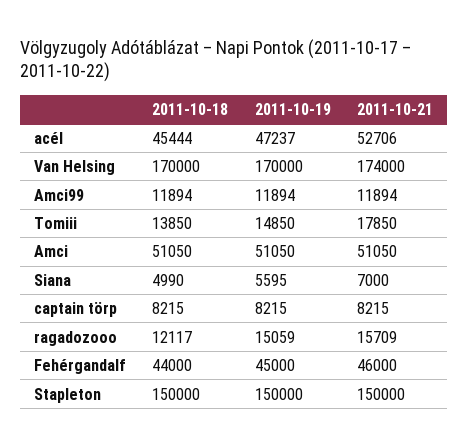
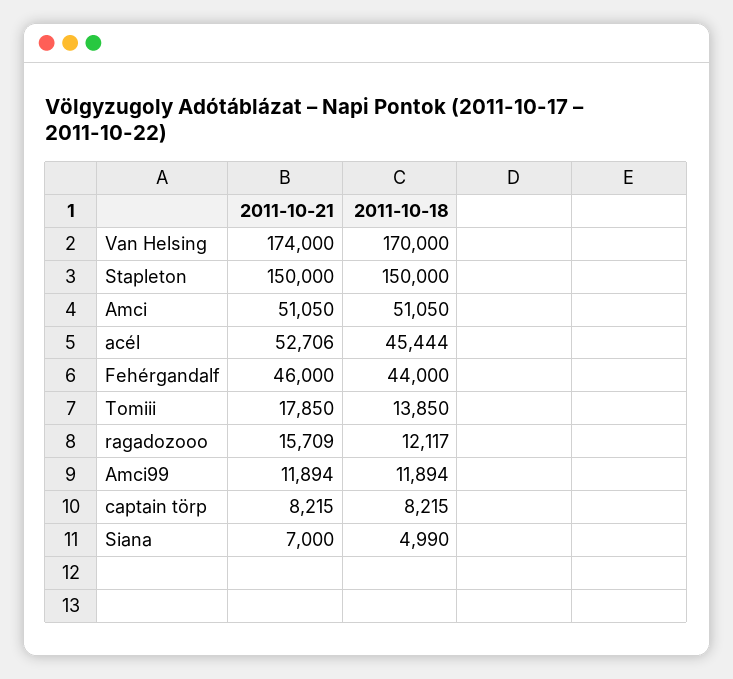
2011-10-19, acél: 47237 -> none
2011-10-19, Van Helsing: 170000 -> none
2011-10-19, Amci99: 11894 -> none
2011-10-19, Tomiii: 14850 -> none
2011-10-19, Amci: 51050 -> none
2011-10-19, Siana: 5595 -> none
2011-10-19, captain törp: 8215 -> none
2011-10-19, ragadozooo: 15059 -> none
2011-10-19, Fehérgandalf: 45000 -> none
2011-10-19, Stapleton: 150000 -> none

